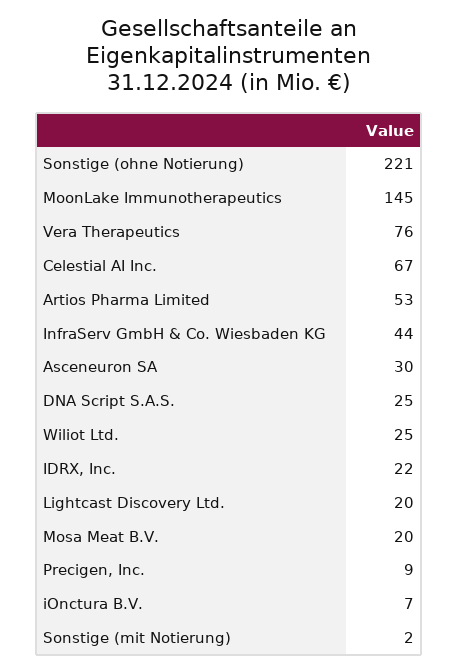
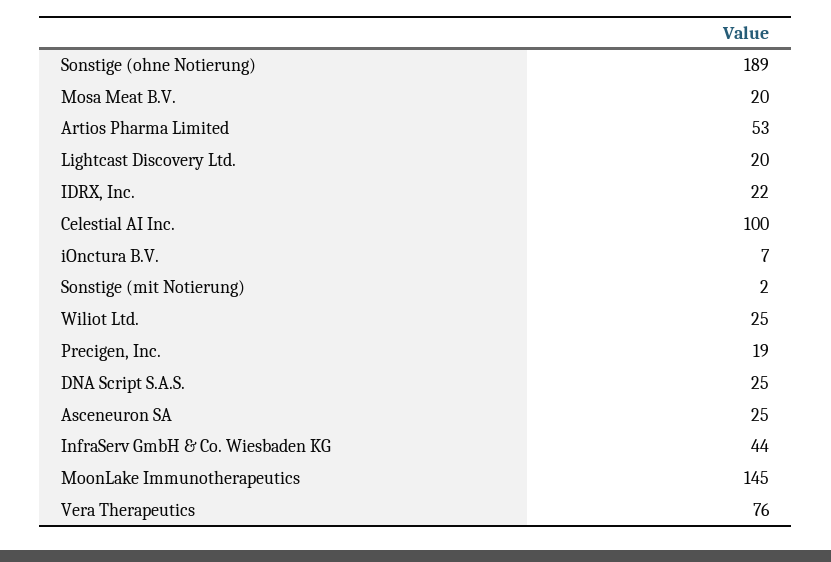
Sonstige (ohne Notierung): 221 -> 189
Celestial AI Inc.: 67 -> 100
Asceneuron SA: 30 -> 25
Precigen, Inc.: 9 -> 19

